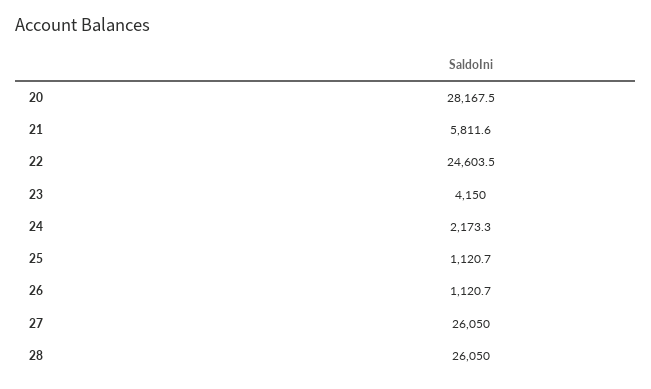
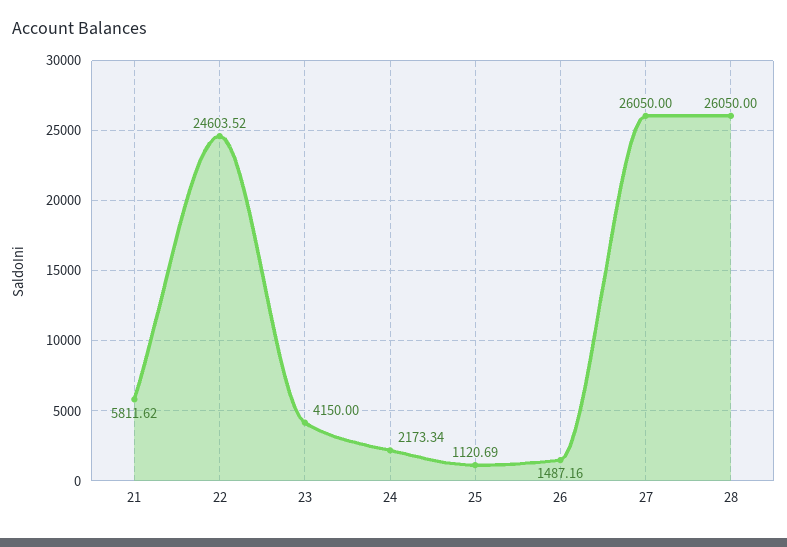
20: 28167.5 -> none
26: 1120.7 -> 1487.16

